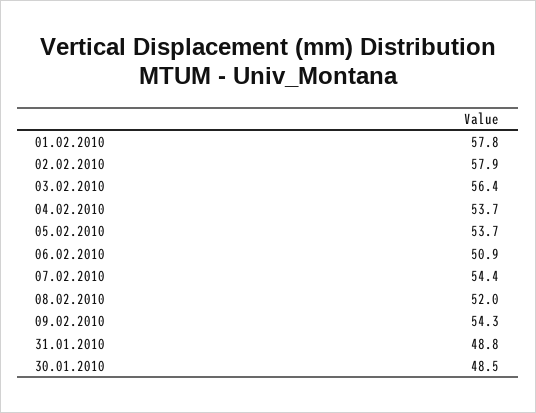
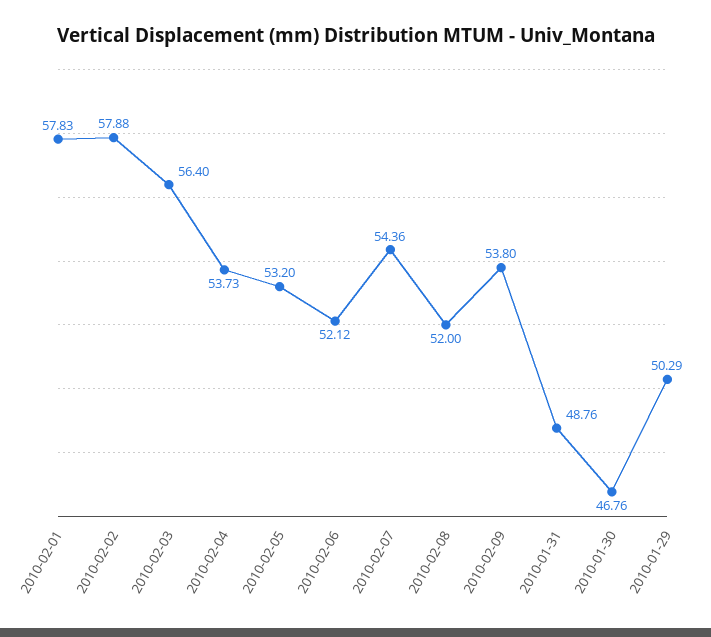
05.02.2010: 53.7 -> 53.2
06.02.2010: 50.9 -> 52.12
09.02.2010: 54.3 -> 53.8
30.01.2010: 48.5 -> 46.76
2010-01-29: none -> 50.29

